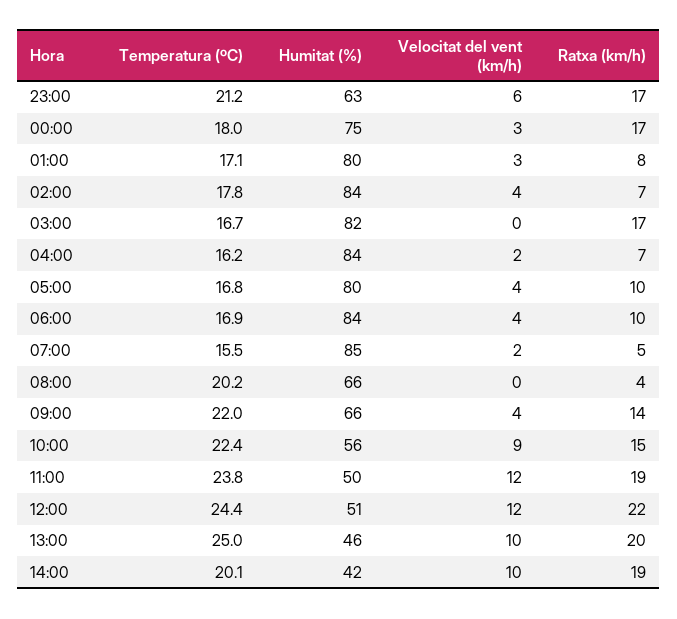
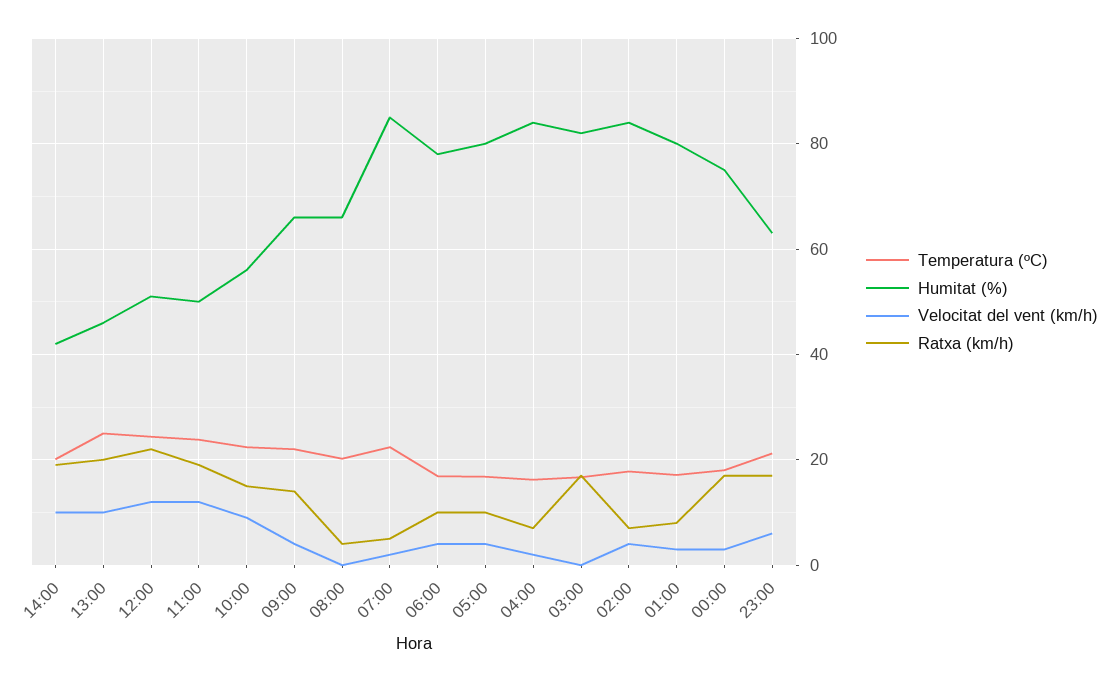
Humitat (%), 06:00: 84 -> 78
Temperatura (ºC), 07:00: 15.5 -> 22

